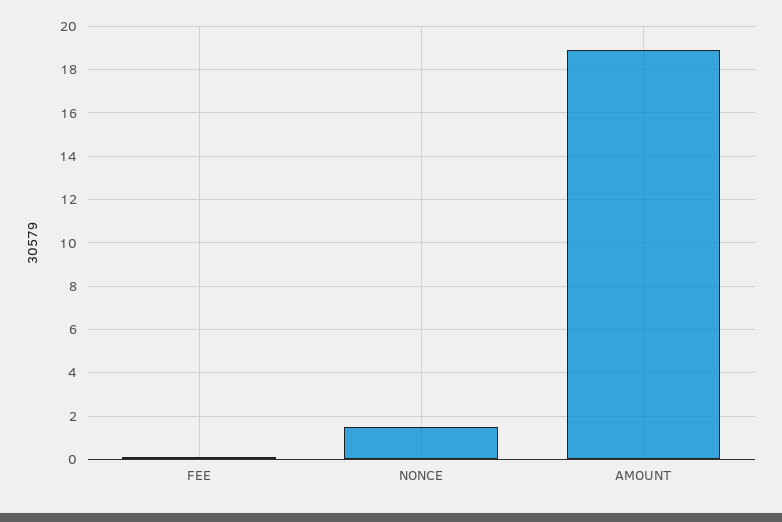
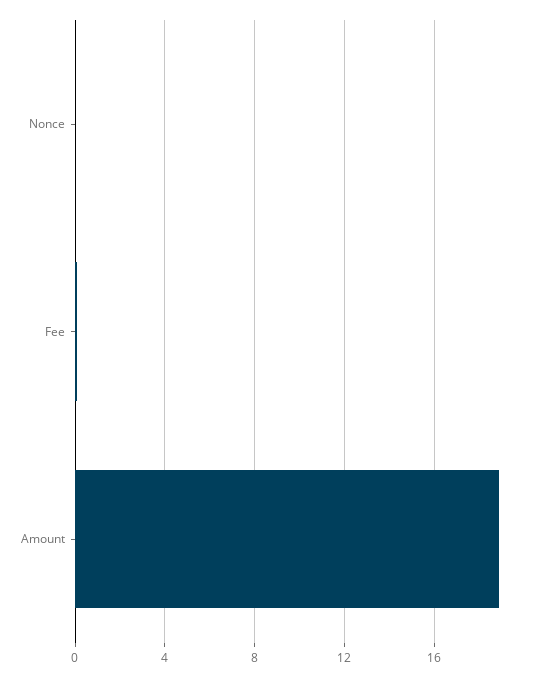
NONCE: 1.5 -> 0

